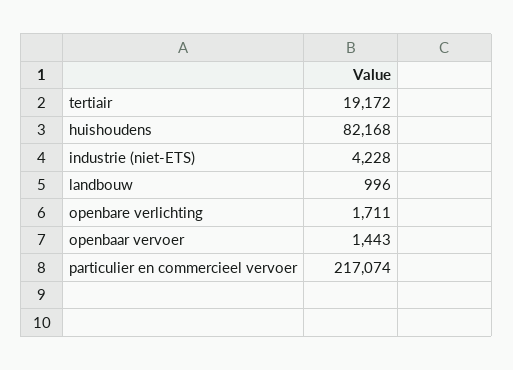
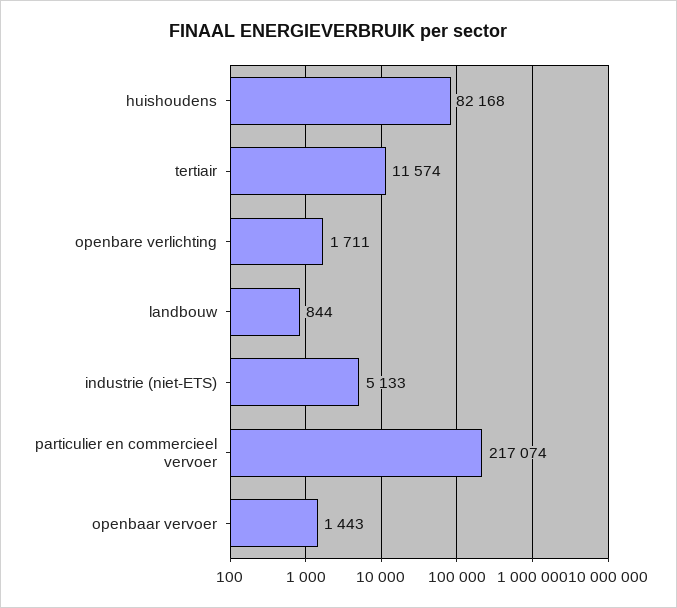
tertiair: 19172 -> 11574
industrie (niet-ETS): 4228 -> 5133
landbouw: 996 -> 844

